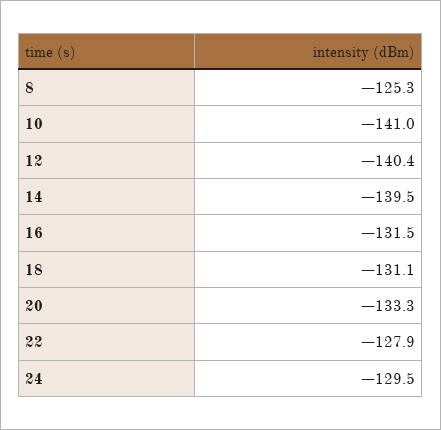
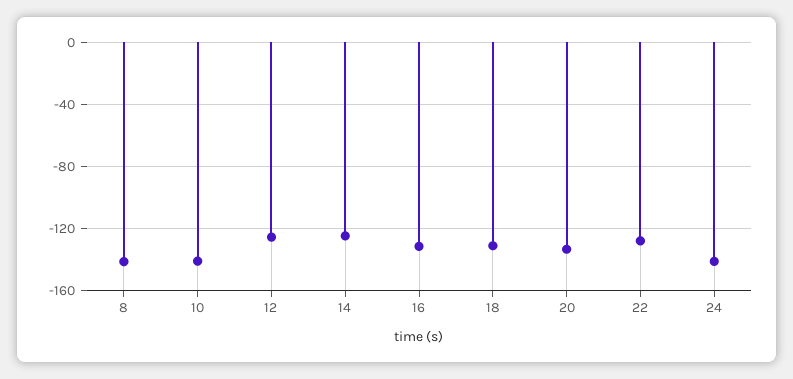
8: -125.3 -> -140
12: -140.4 -> -125
14: -139.5 -> -125
24: -129.5 -> -140

